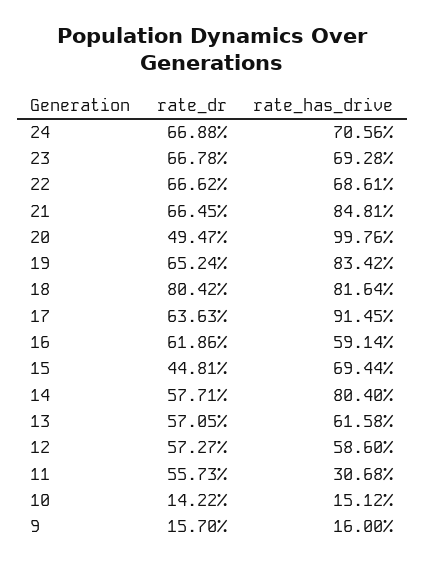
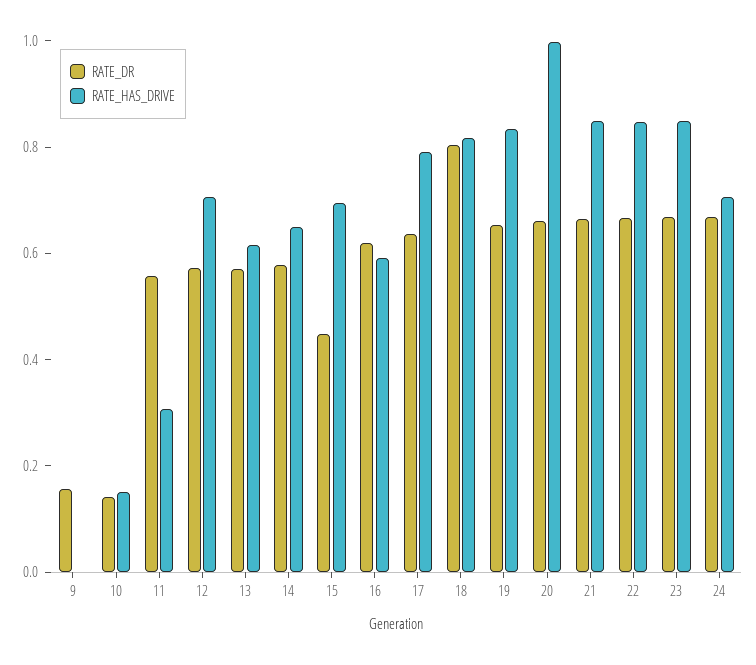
rate_has_drive, 23: 0.6928 -> 0.85
rate_has_drive, 22: 0.6861 -> 0.85
rate_dr, 20: 0.4947 -> 0.65
rate_has_drive, 17: 0.9145 -> 0.8
rate_has_drive, 14: 0.804 -> 0.65
rate_has_drive, 12: 0.586 -> 0.7
rate_has_drive, 9: 0.16 -> 0

